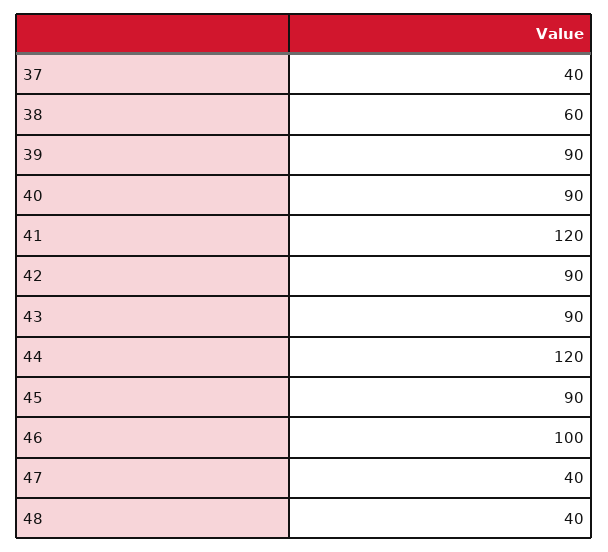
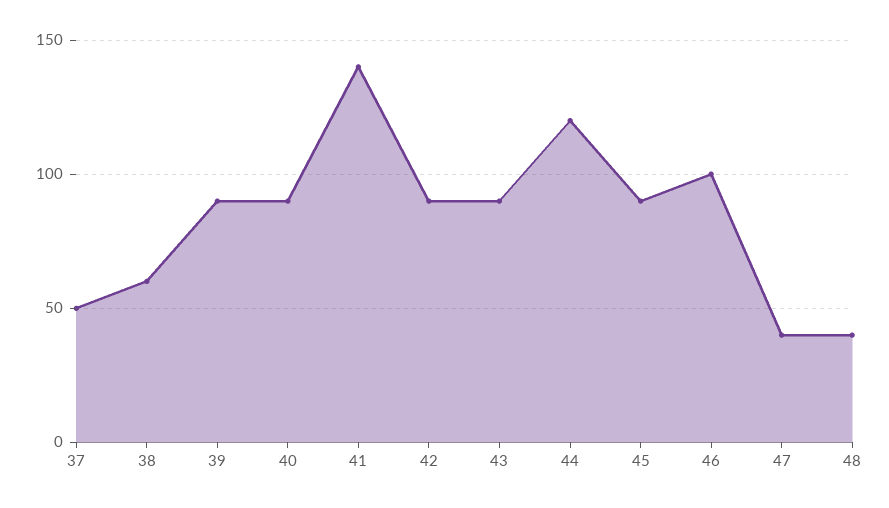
37: 40 -> 50
41: 120 -> 140

